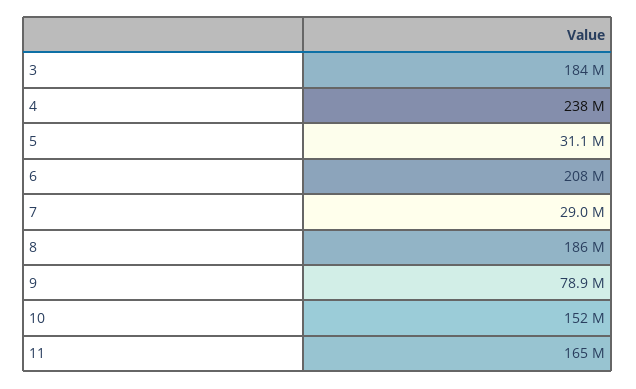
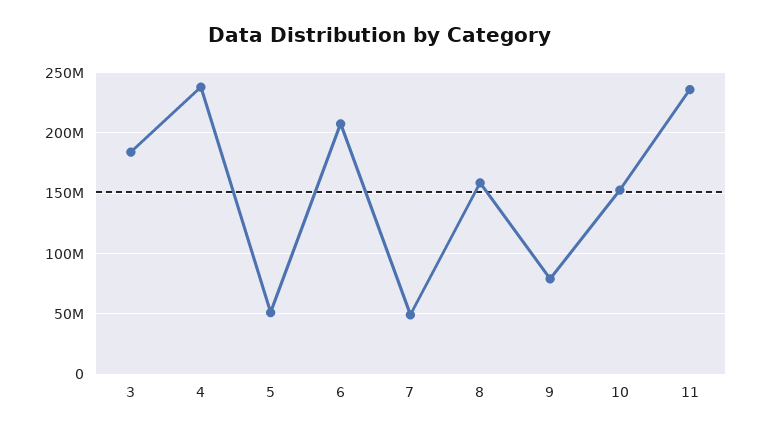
5: 31100000 -> 50000000
7: 29000000 -> 50000000
8: 186000000 -> 160000000
11: 165000000 -> 235000000

